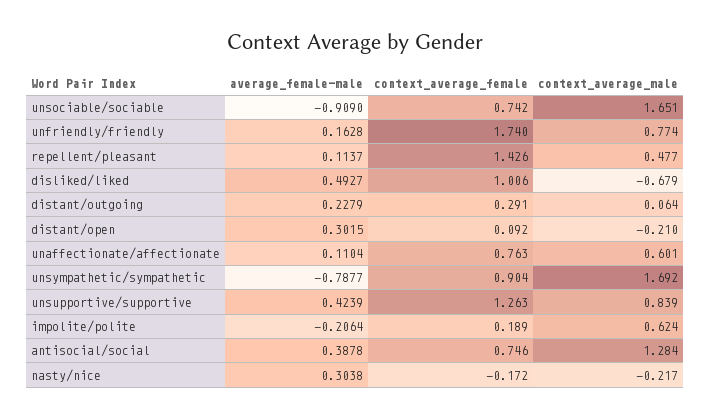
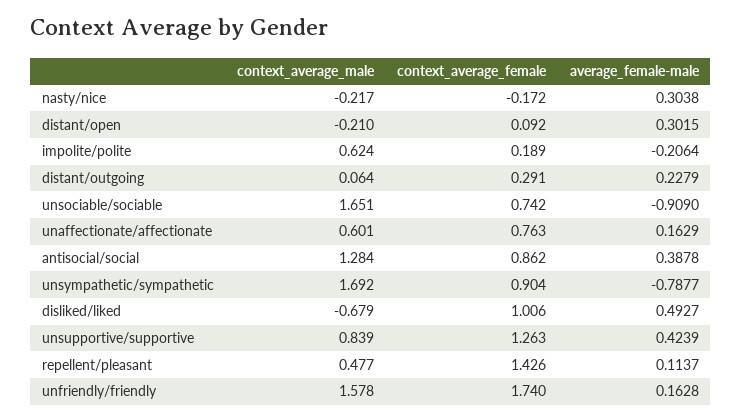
context_average_male, unfriendly/friendly: 0.774 -> 1.578
average_female-male, unaffectionate/affectionate: 0.1104 -> 0.1629
context_average_female, antisocial/social: 0.746 -> 0.862

